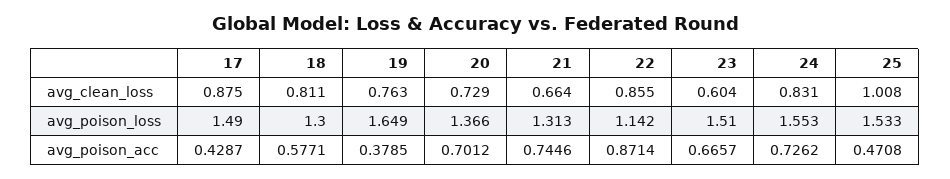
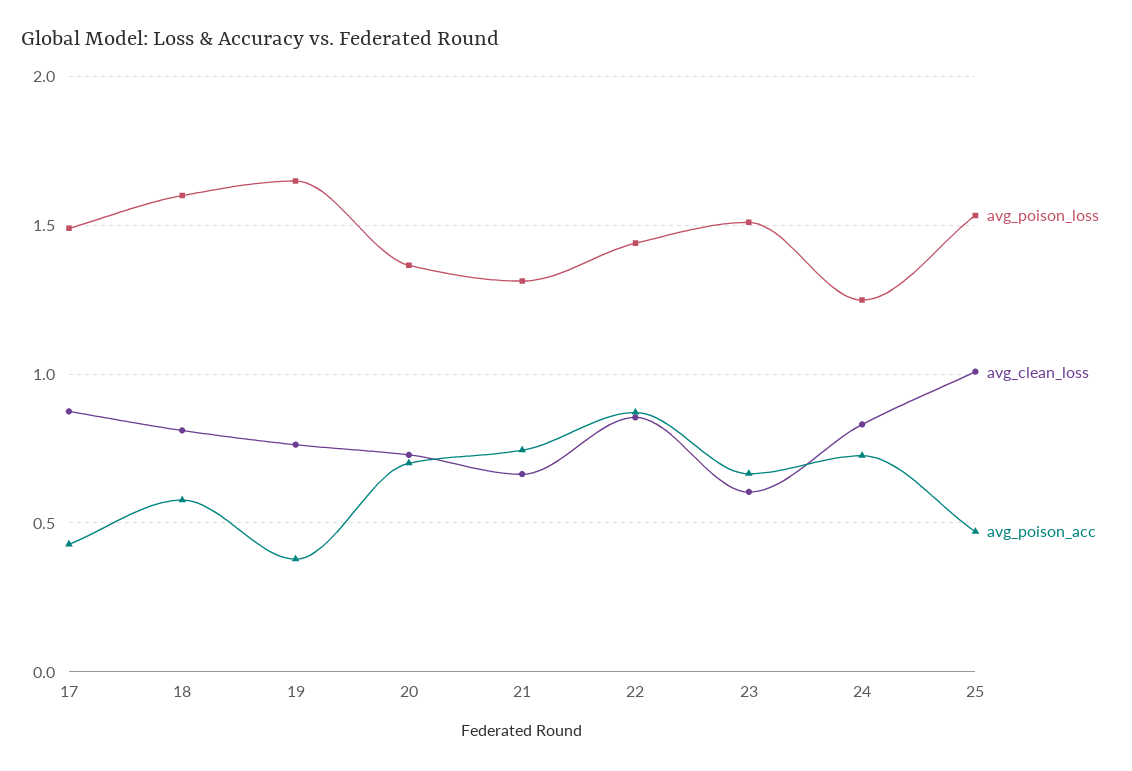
avg_poison_loss, 18: 1.3 -> 1.6
avg_poison_loss, 22: 1.142 -> 1.45
avg_poison_loss, 24: 1.553 -> 1.25

